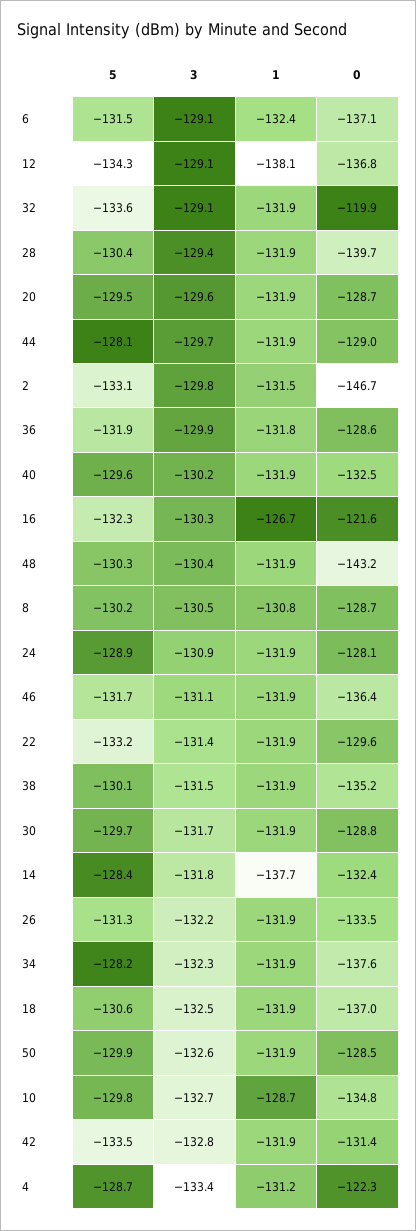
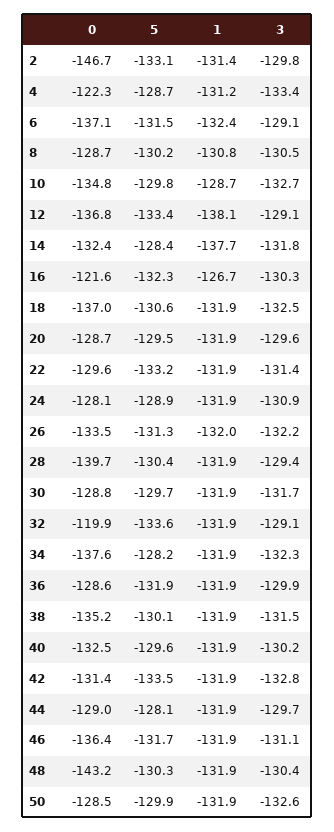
5, 12: -134.3 -> -133.4
1, 2: -131.5 -> -131.4
1, 36: -131.8 -> -131.9
1, 26: -131.9 -> -132

